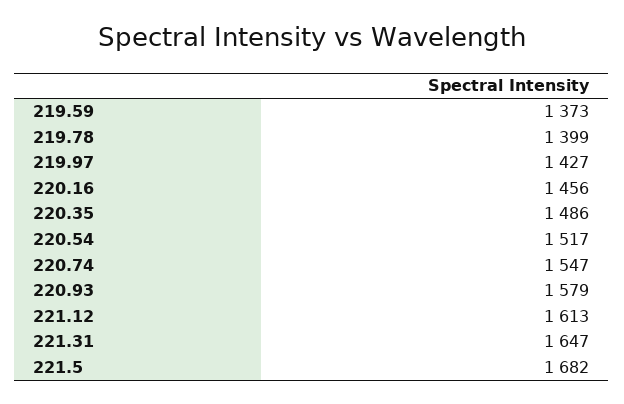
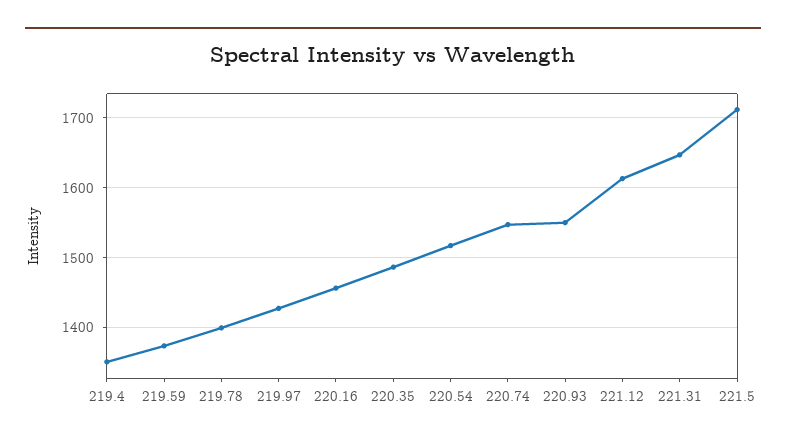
220.93: 1579 -> 1550
221.5: 1682 -> 1710
219.4: none -> 1350

